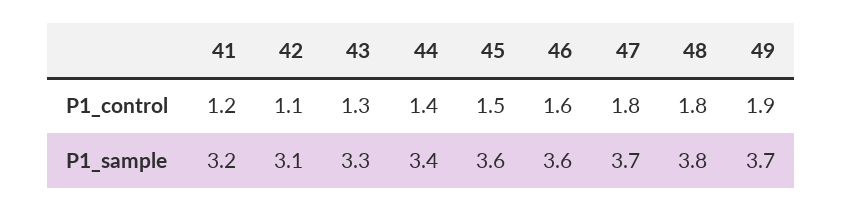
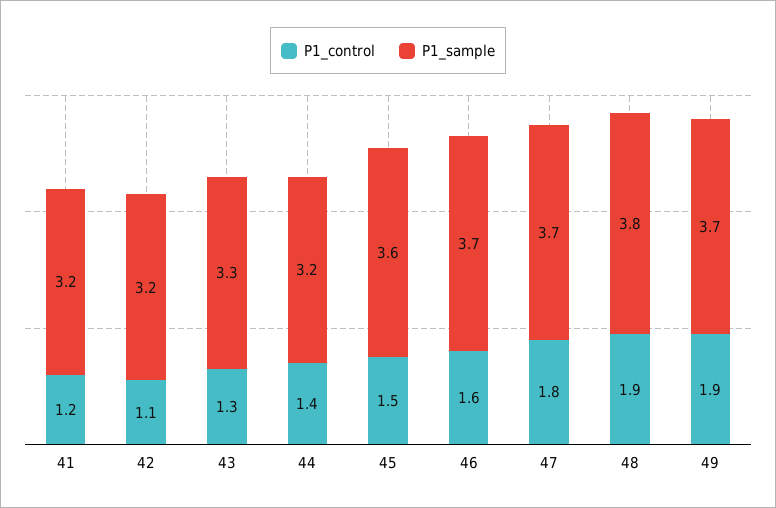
P1_control, 48: 1.8 -> 1.9
P1_sample, 42: 3.1 -> 3.2
P1_sample, 44: 3.4 -> 3.2
P1_sample, 46: 3.6 -> 3.7

